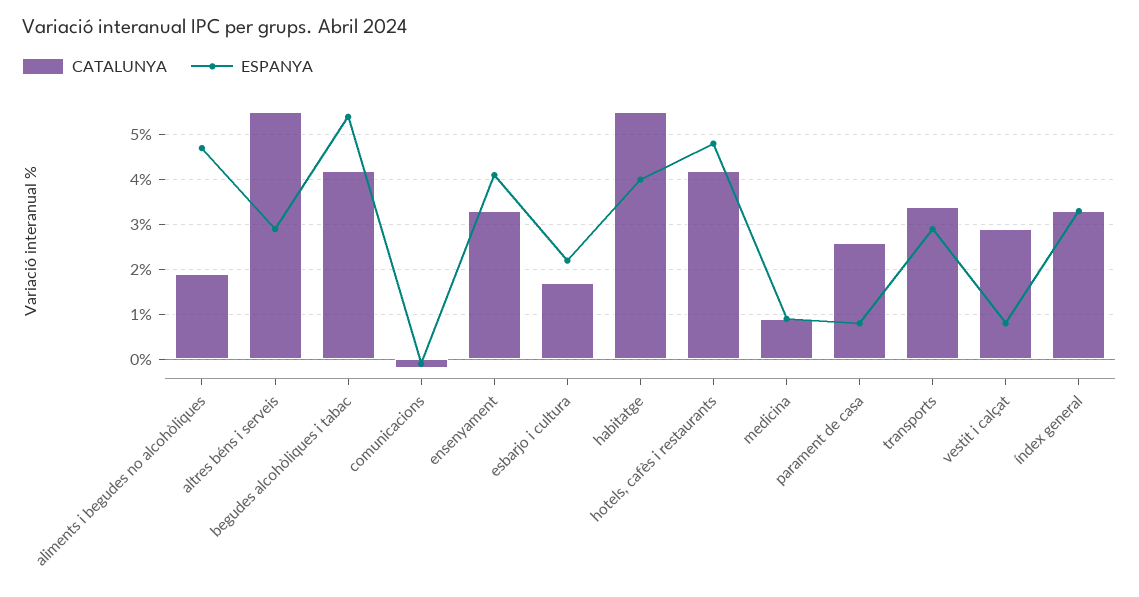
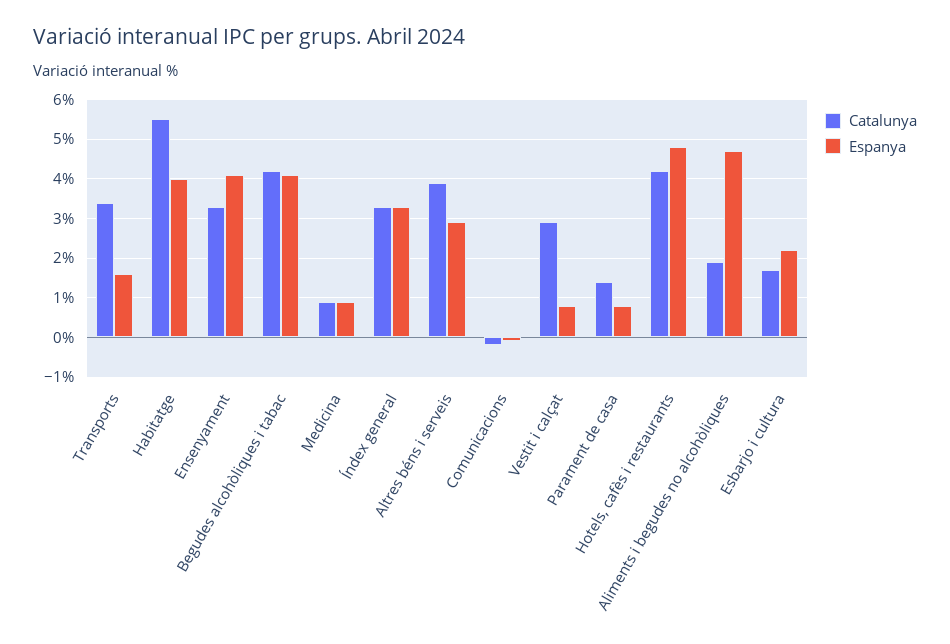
CATALUNYA, altres béns i serveis: 5.5 -> 4
ESPANYA, begudes alcohòliques i tabac: 5.5 -> 4
CATALUNYA, parament de casa: 2.5 -> 1.5
ESPANYA, transports: 3 -> 1.5

